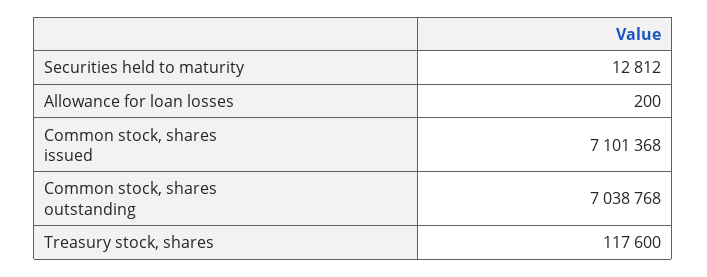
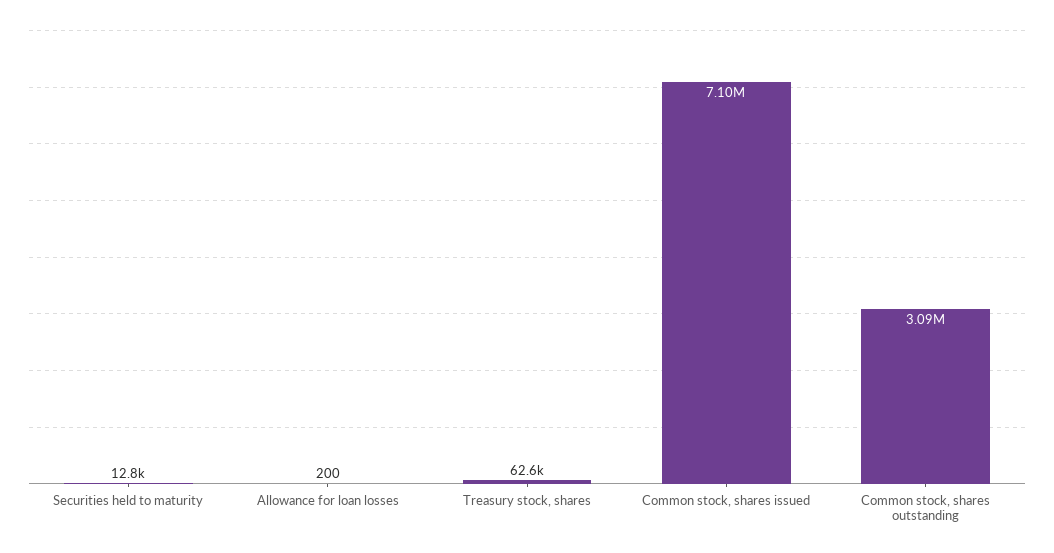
Common stock, shares outstanding: 7038768 -> 3090000
Treasury stock, shares: 117600 -> 62600

